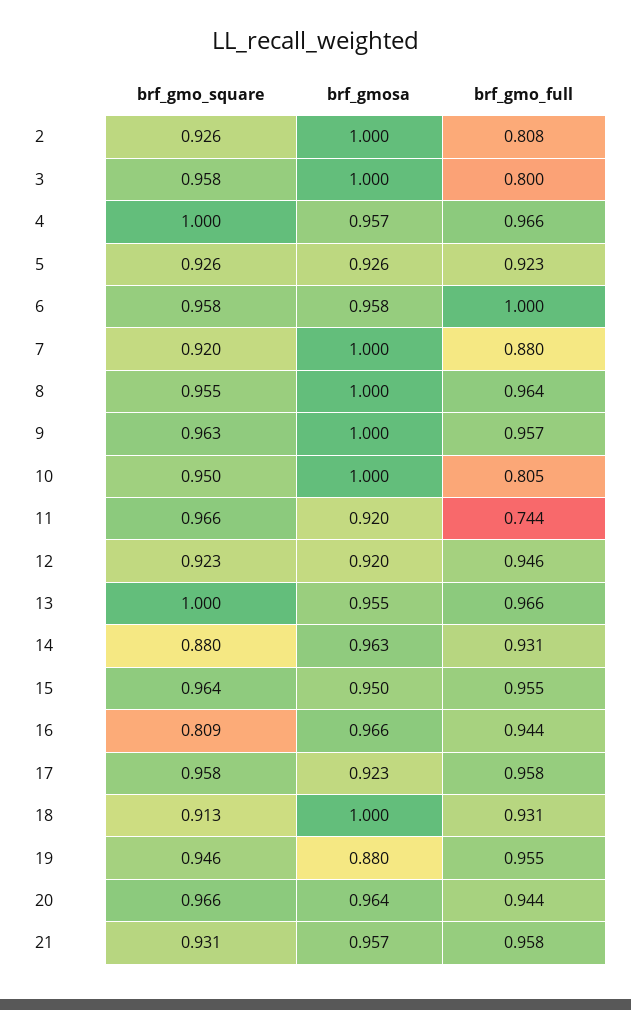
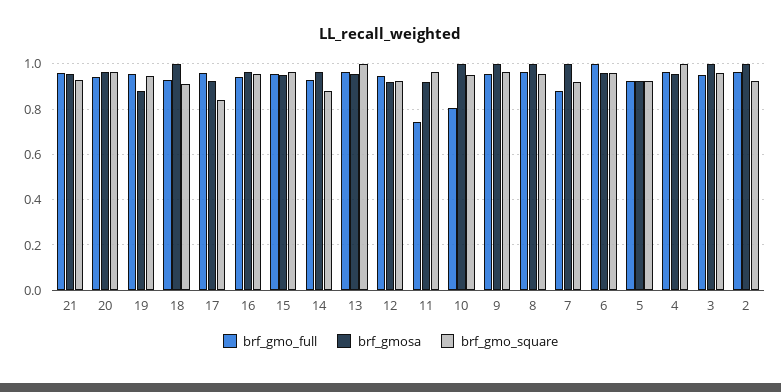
brf_gmo_full, 2: 0.808 -> 0.95
brf_gmo_full, 3: 0.8 -> 0.95
brf_gmo_square, 16: 0.809 -> 0.95
brf_gmo_square, 17: 0.958 -> 0.85

